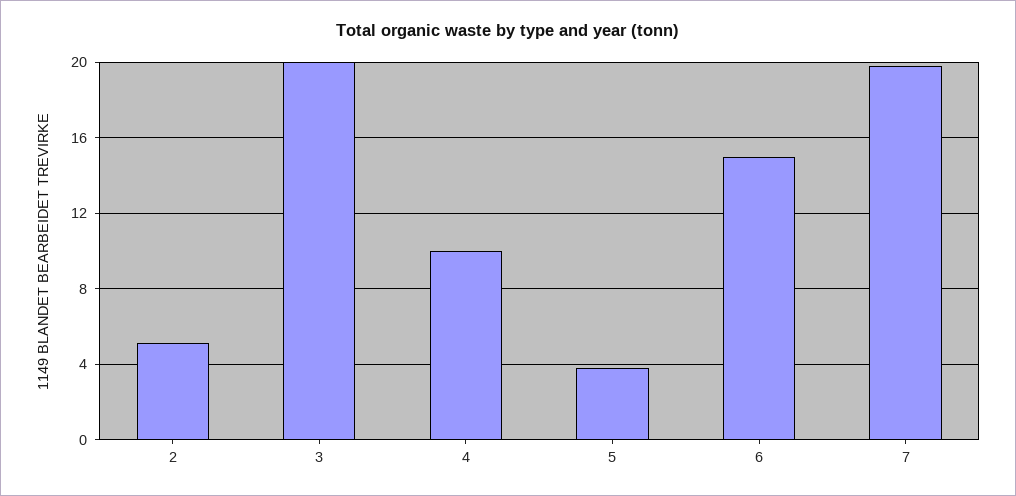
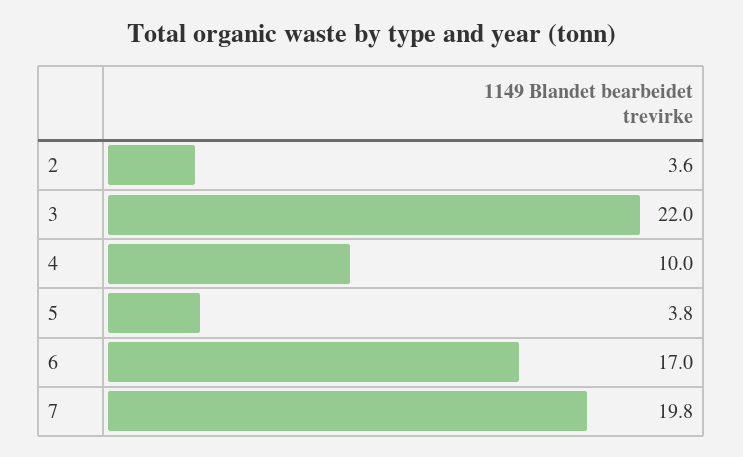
2: 5 -> 3.6
3: 20 -> 22
6: 15 -> 17

